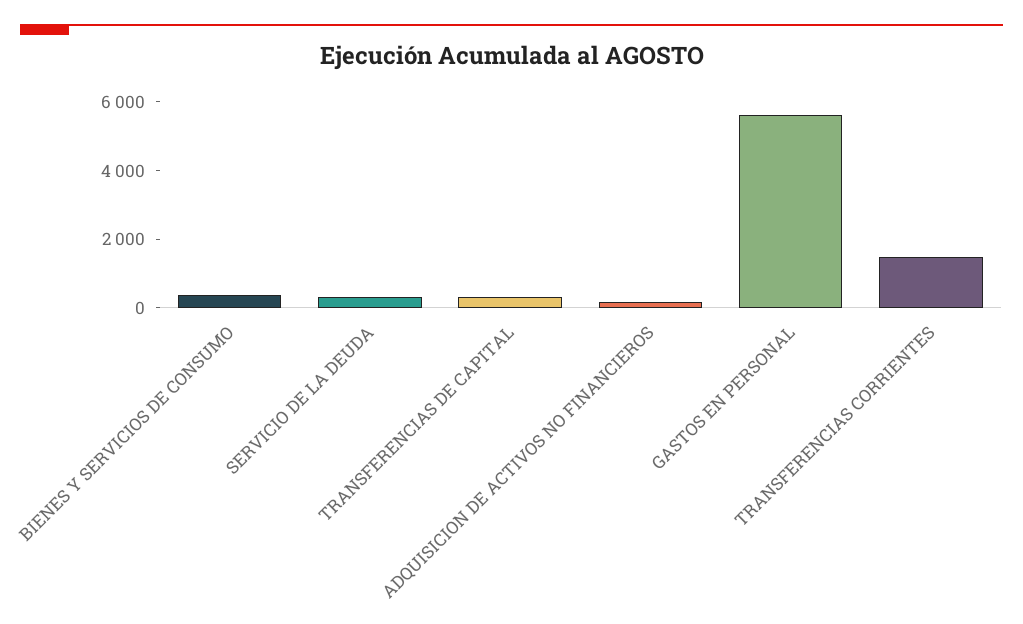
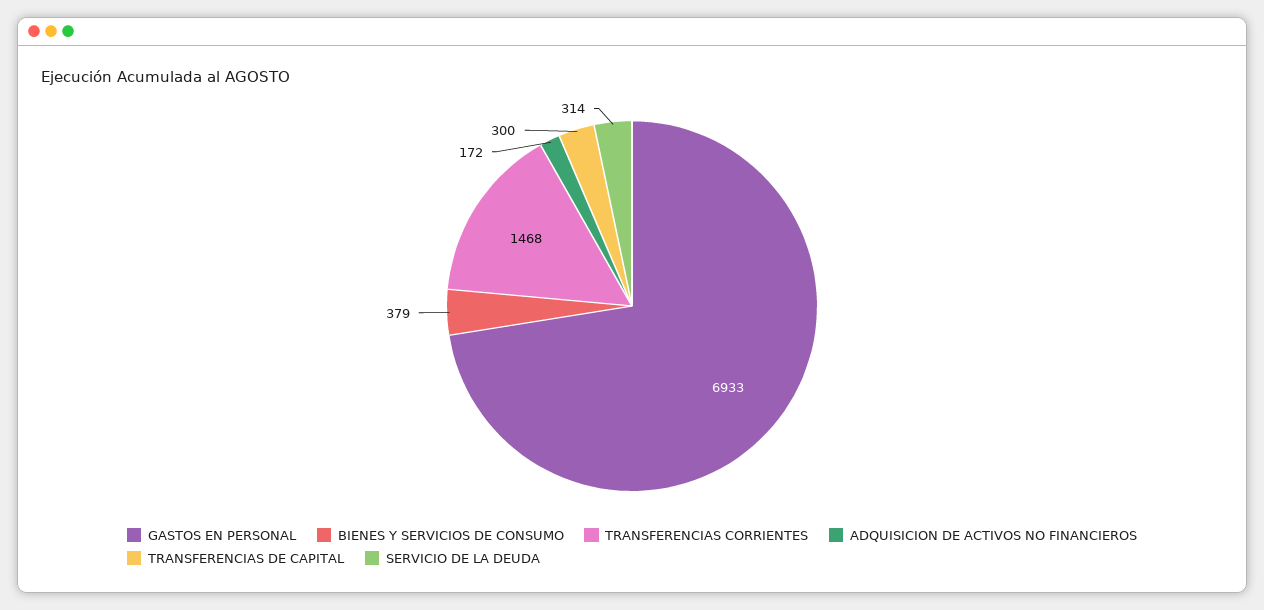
GASTOS EN PERSONAL: 5500 -> 6933

